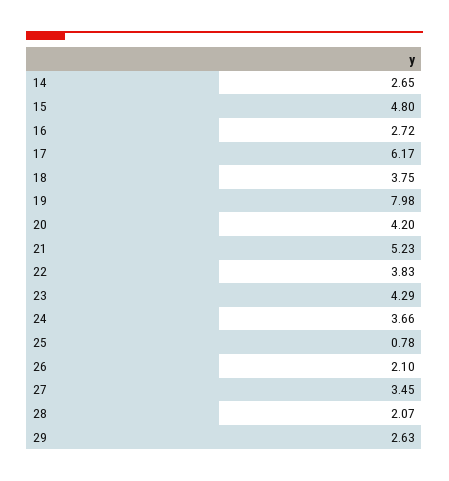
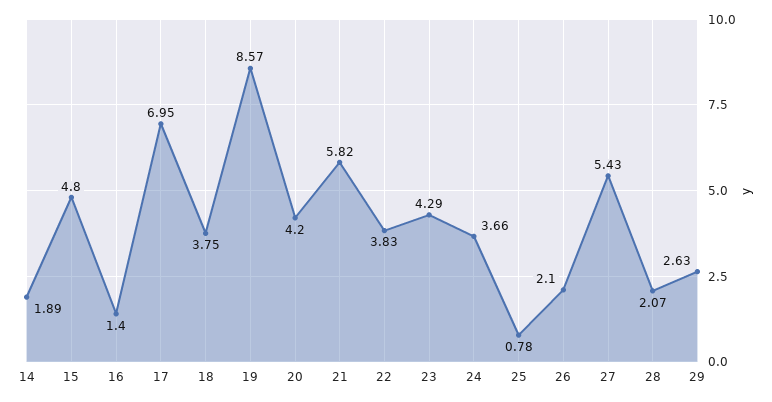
14: 2.65 -> 1.89
16: 2.72 -> 1.4
17: 6.17 -> 6.95
19: 7.98 -> 8.57
21: 5.23 -> 5.82
27: 3.45 -> 5.43

